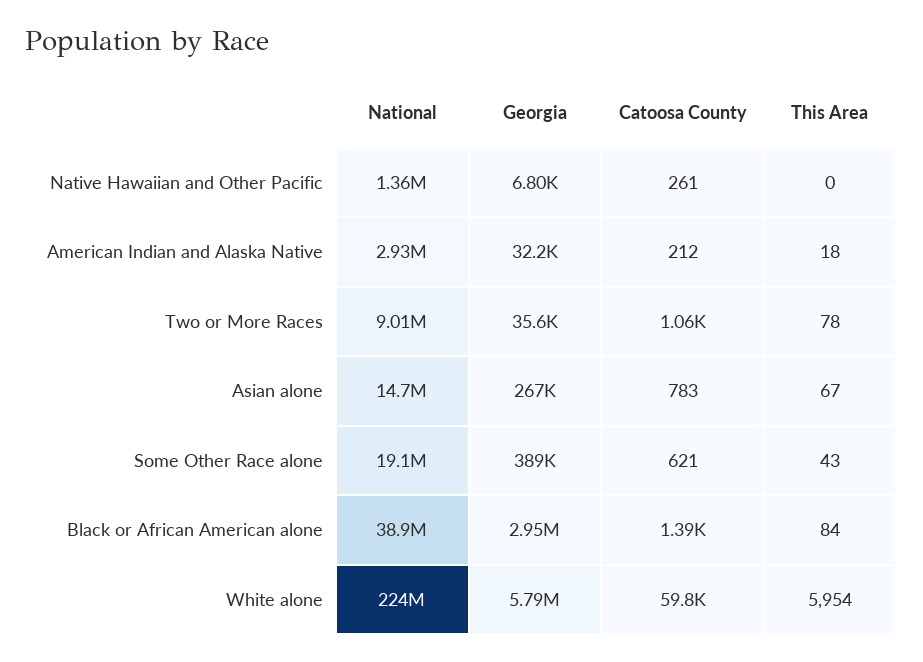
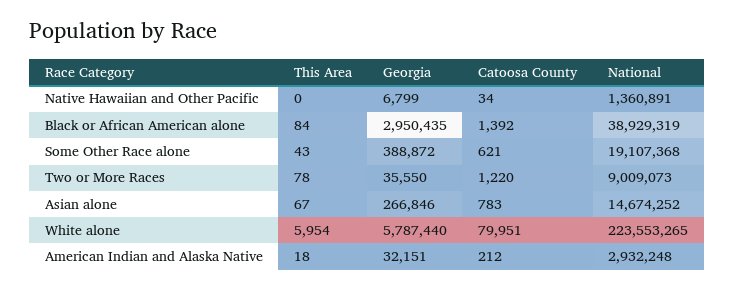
Catoosa County, Native Hawaiian and Other Pacific: 261 -> 34
Catoosa County, Two or More Races: 1060 -> 1220
Catoosa County, White alone: 59800 -> 79951

